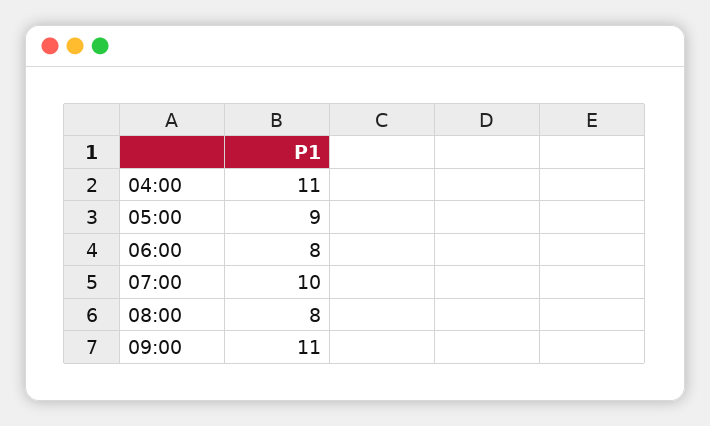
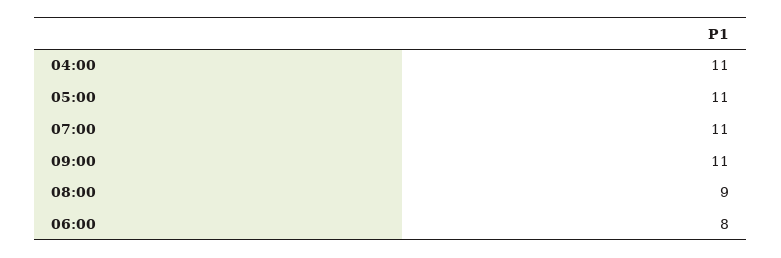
05:00: 9 -> 11
07:00: 10 -> 11
08:00: 8 -> 9

